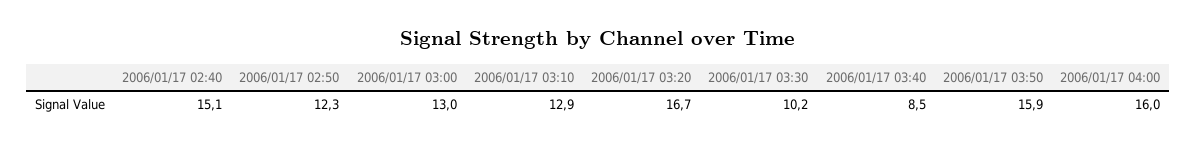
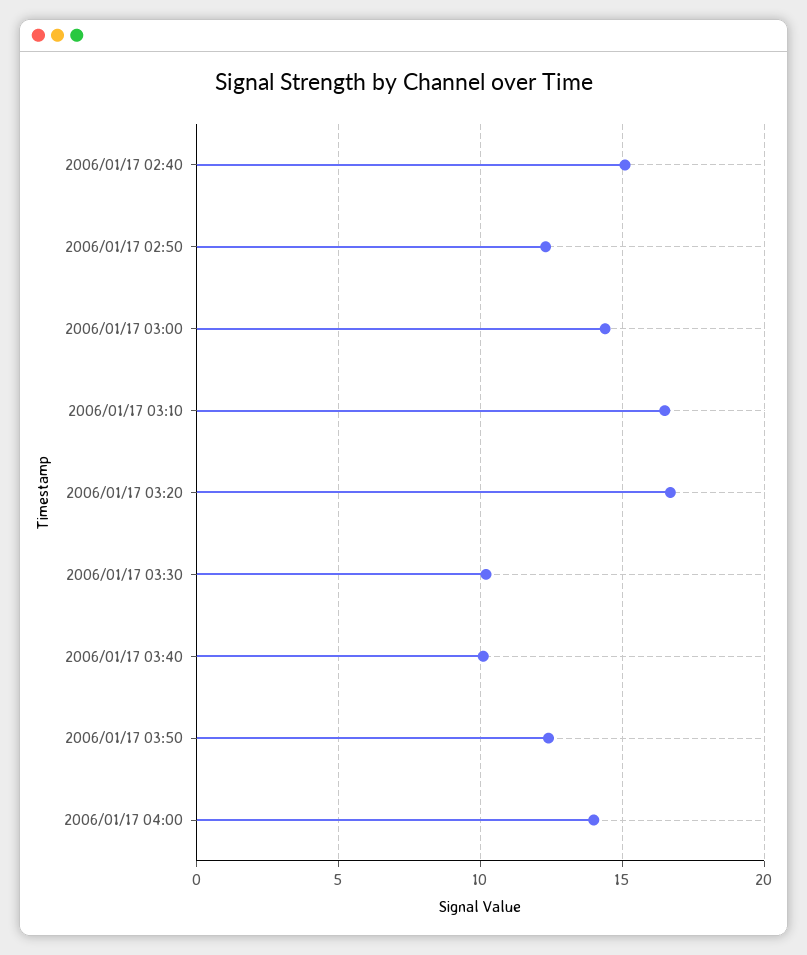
2006/01/17 03:00: 13 -> 14.5
2006/01/17 03:10: 12.9 -> 16.5
2006/01/17 03:40: 8.5 -> 10
2006/01/17 03:50: 15.9 -> 12.5
2006/01/17 04:00: 16 -> 14

